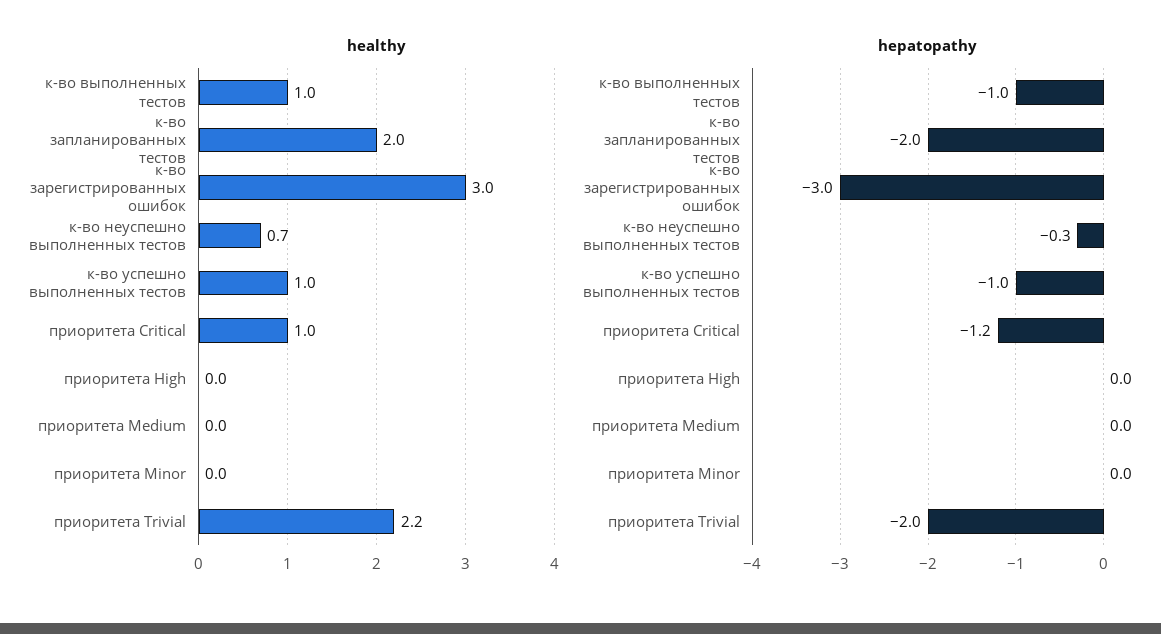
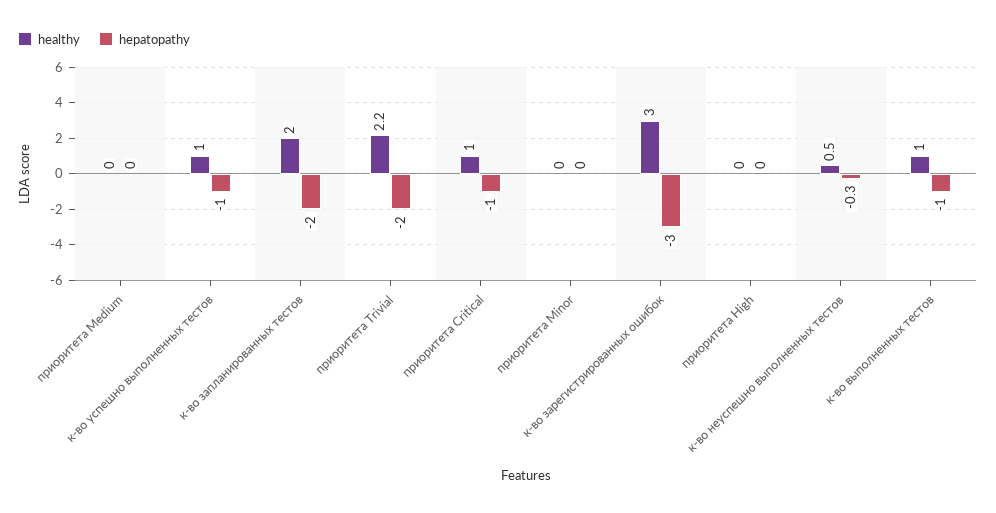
healthy, к-во неуспешно выполненных тестов: 0.7 -> 0.5
hepatopathy, приоритета Critical: -1.2 -> -1

